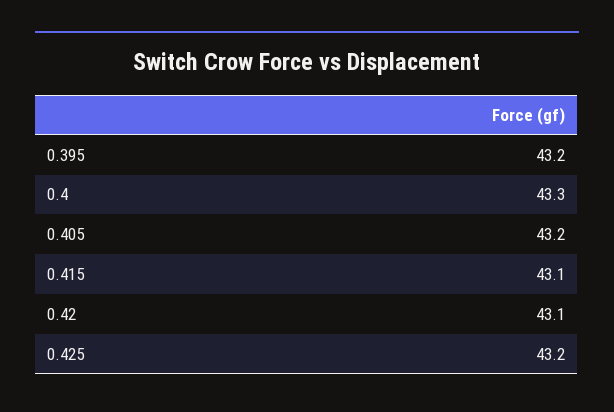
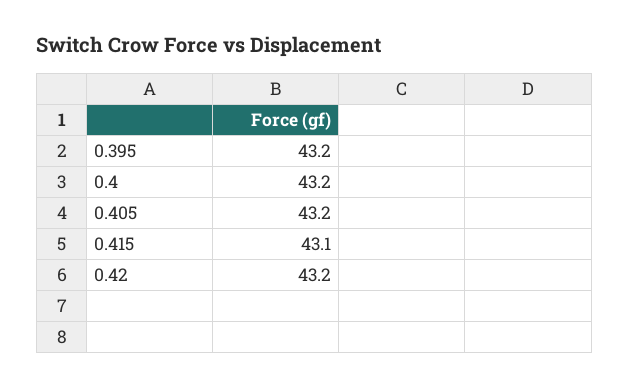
0.4: 43.3 -> 43.2
0.42: 43.1 -> 43.2
0.425: 43.2 -> none

